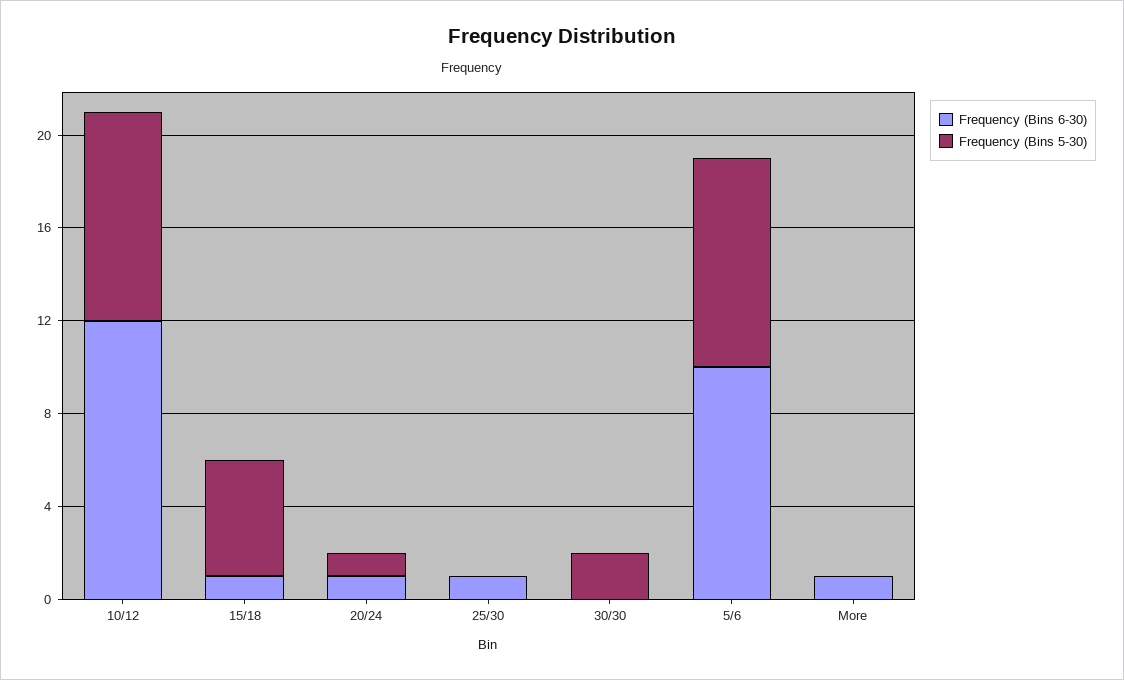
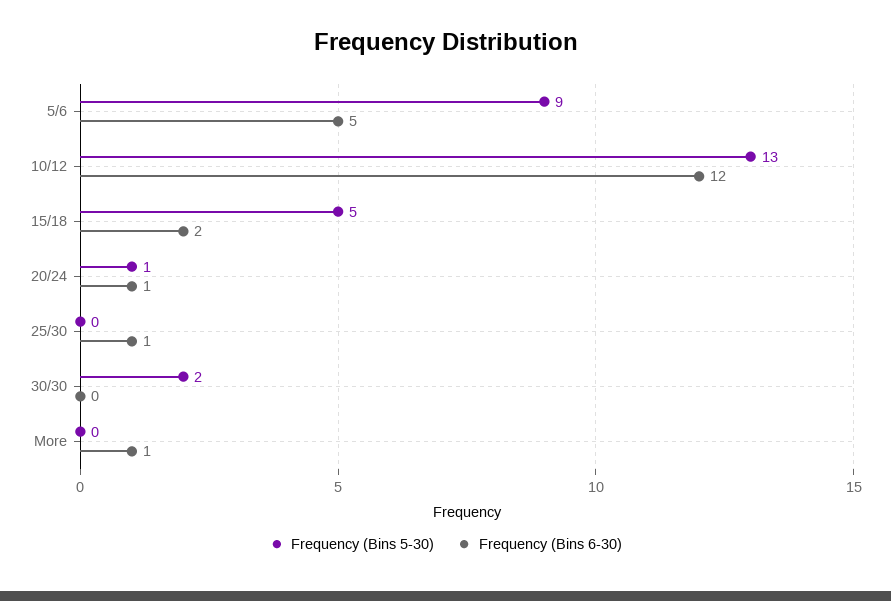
Frequency (Bins 5-30), 10/12: 9 -> 13
Frequency (Bins 6-30), 15/18: 1 -> 2
Frequency (Bins 6-30), 5/6: 10 -> 5

